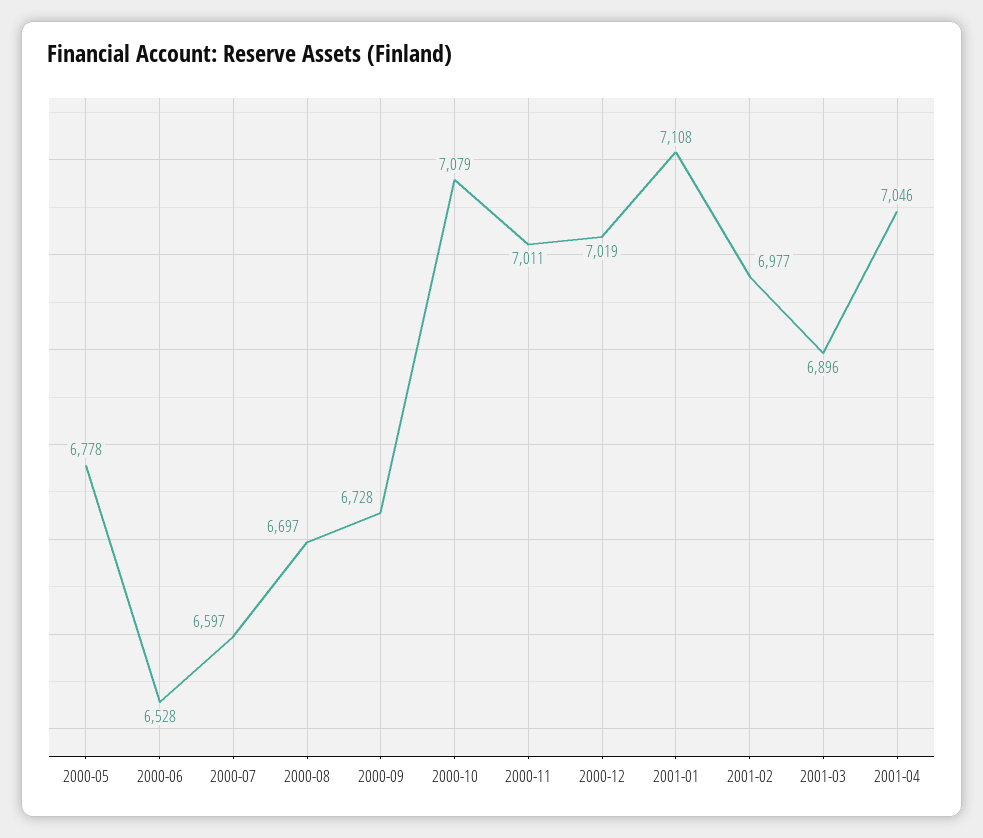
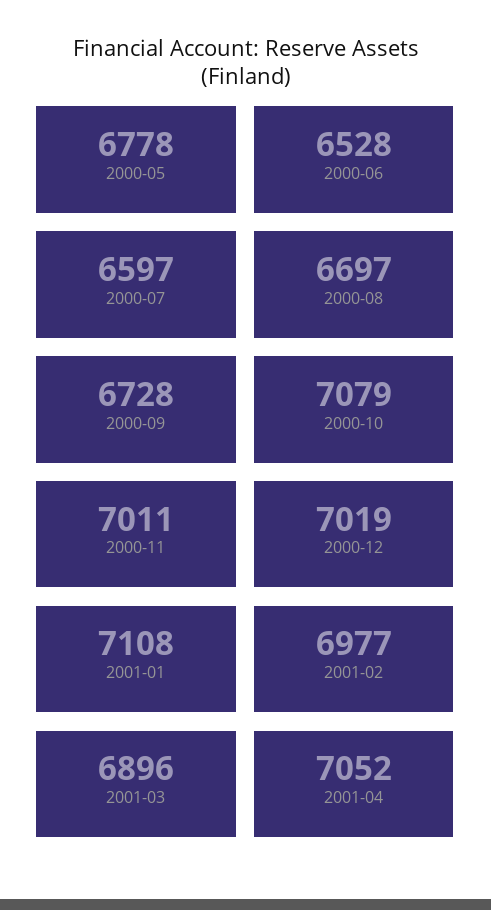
2001-04: 7046 -> 7052

